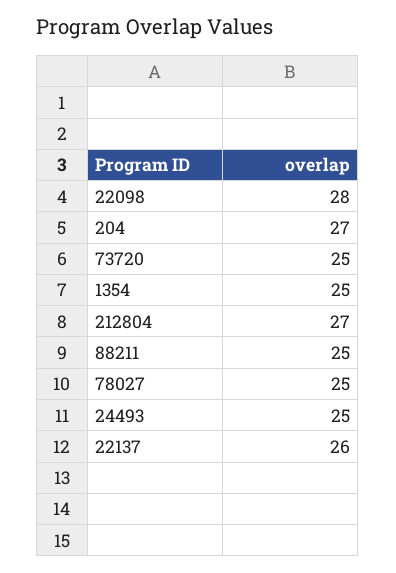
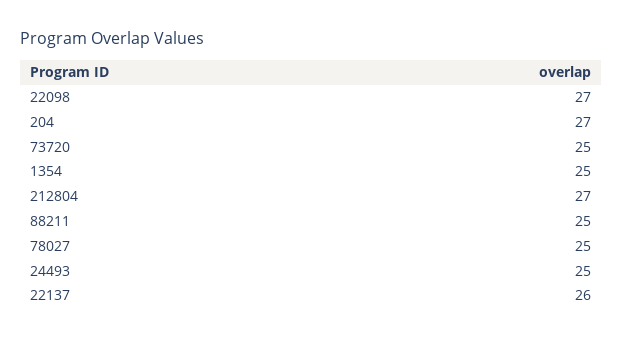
22098: 28 -> 27

